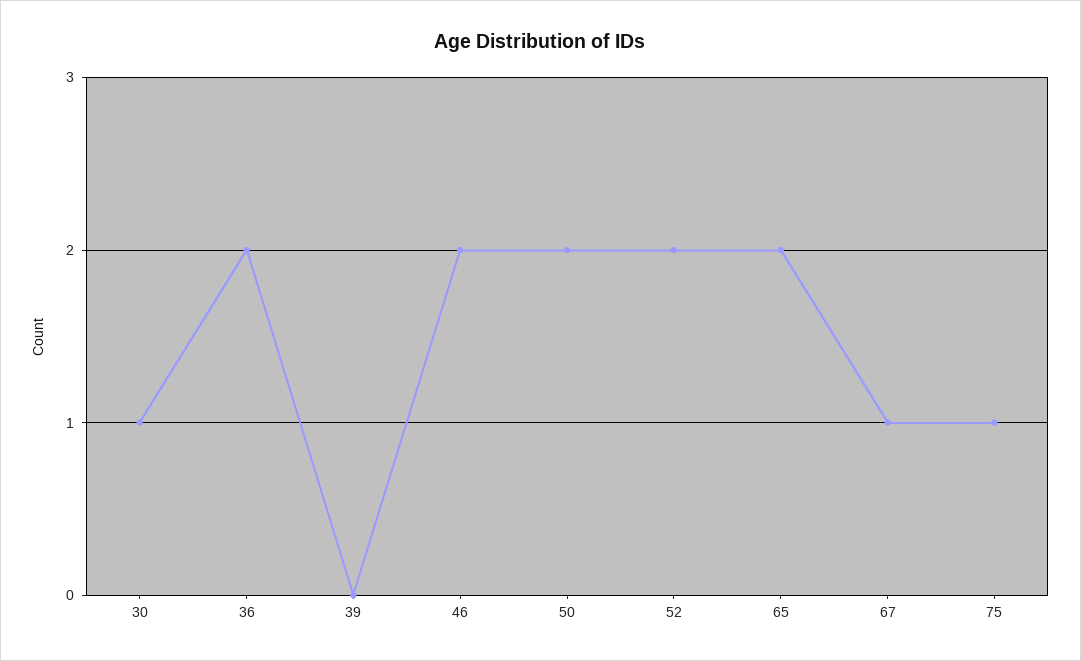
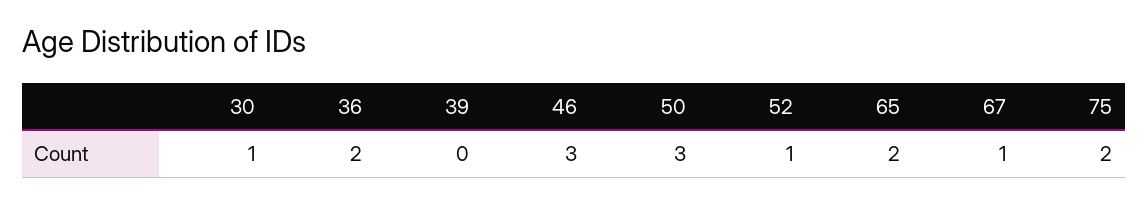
46: 2 -> 3
50: 2 -> 3
52: 2 -> 1
75: 1 -> 2

